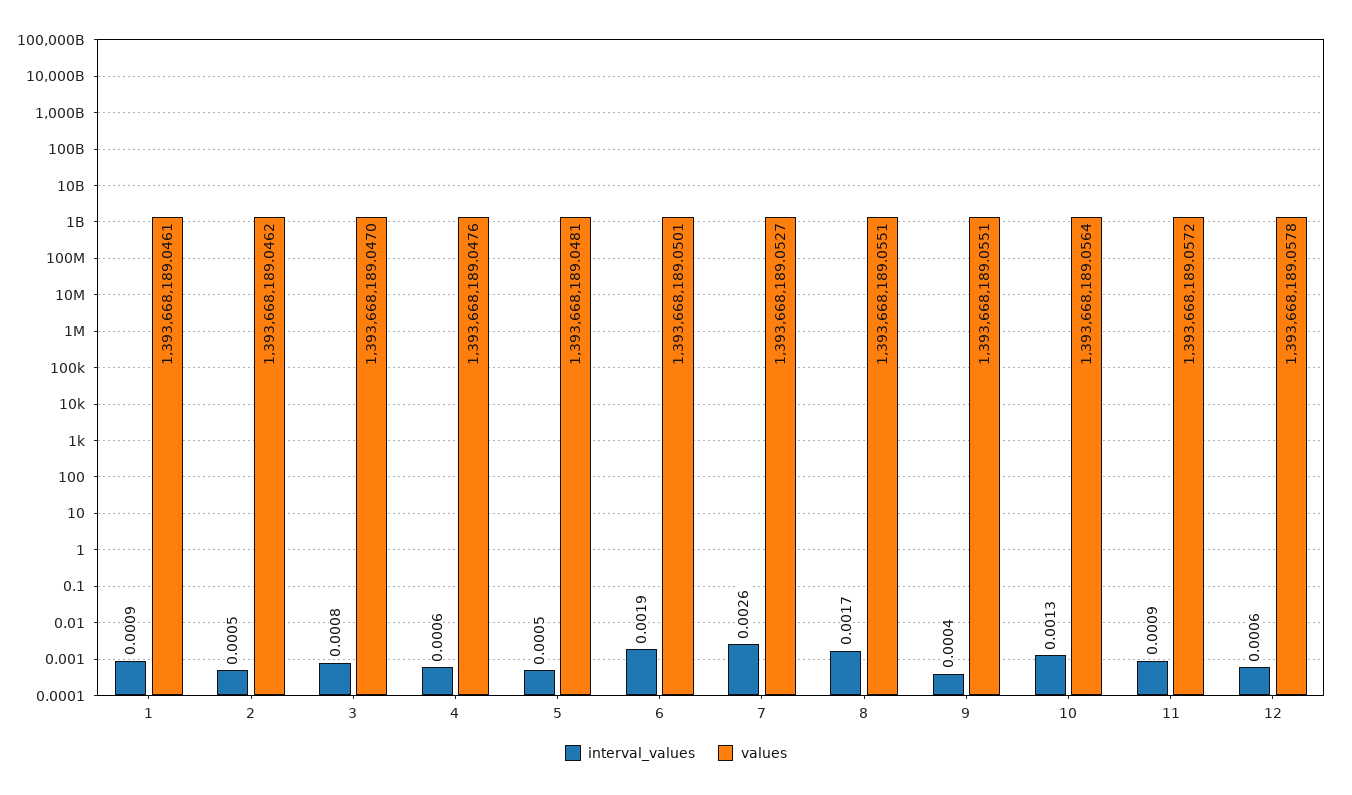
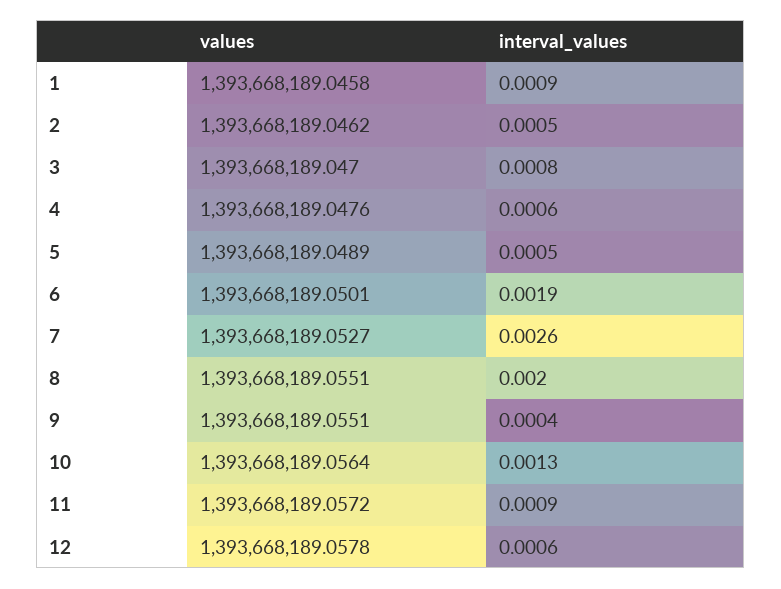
values, 1: 1393668189.0461 -> 1393668189.0458
values, 5: 1393668189.0481 -> 1393668189.0489
interval_values, 8: 0.0017 -> 0.002

